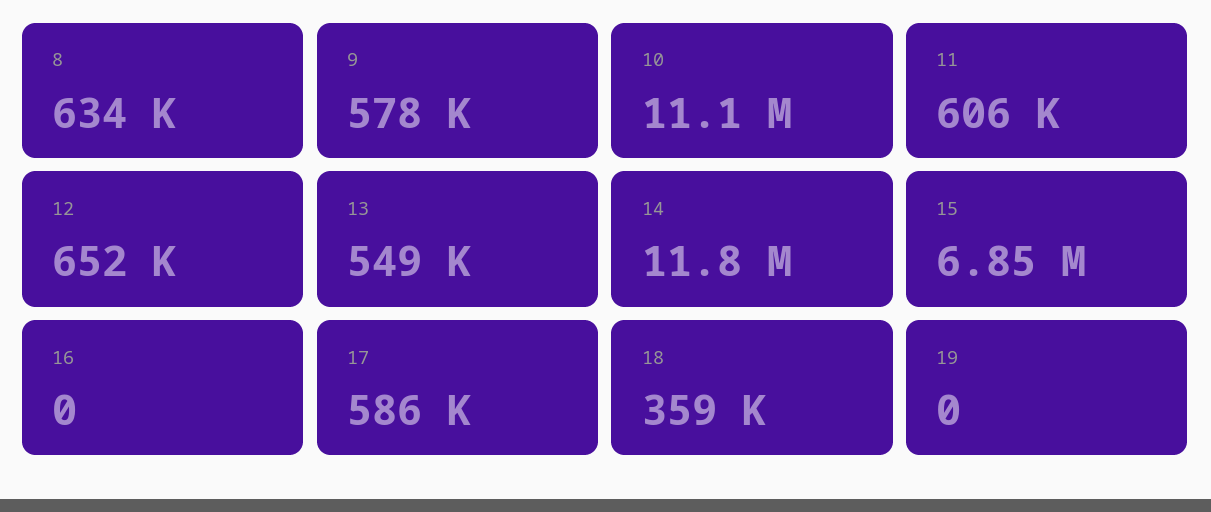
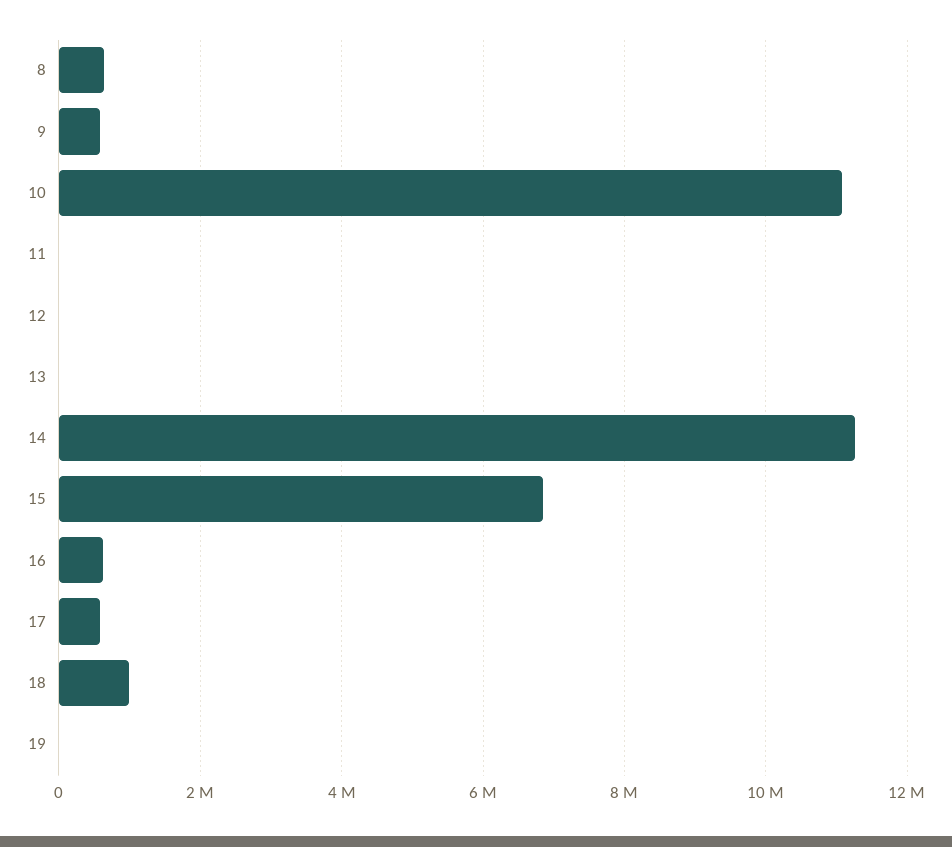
11: 606000 -> 0
12: 652000 -> 0
13: 549000 -> 0
14: 11800000 -> 11200000
16: 0 -> 600000
18: 359000 -> 1000000

